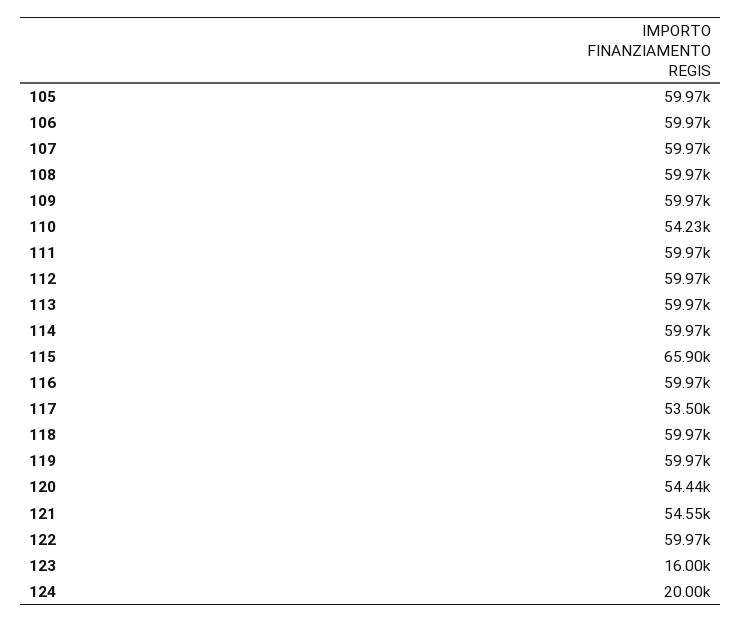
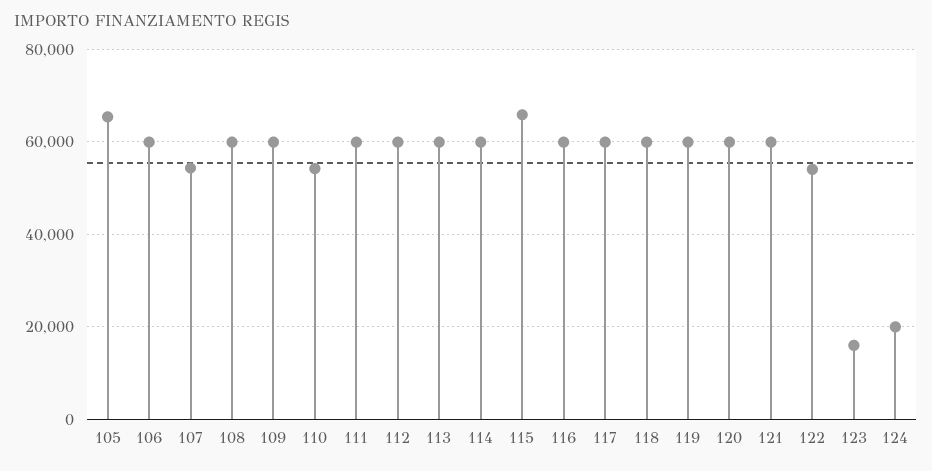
105: 59970 -> 66000
107: 59970 -> 54000
117: 53500 -> 60000
120: 54440 -> 60000
121: 54550 -> 60000
122: 59970 -> 54000

